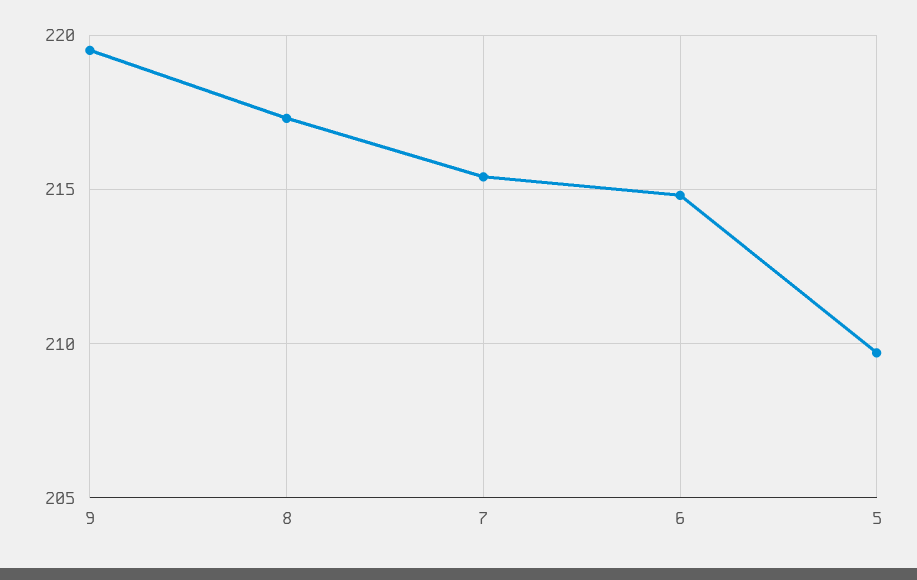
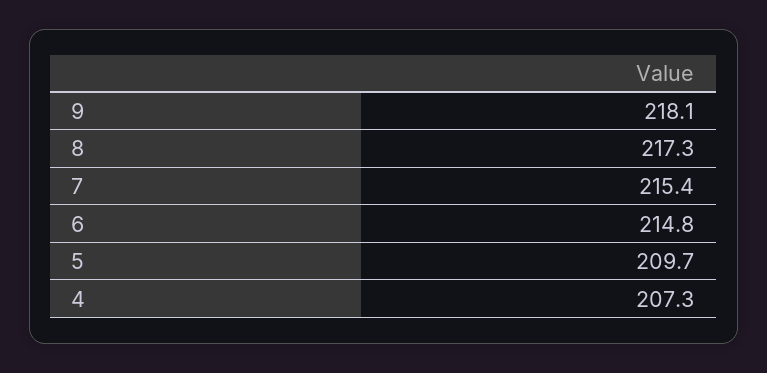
9: 219.5 -> 218.1
4: none -> 207.3

